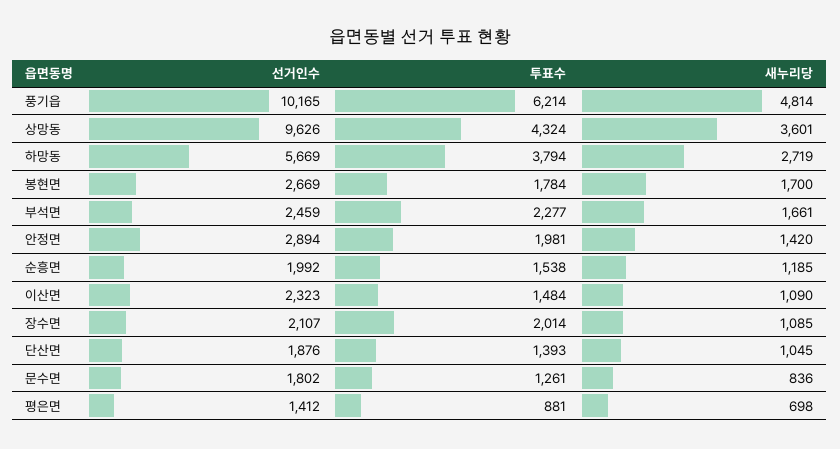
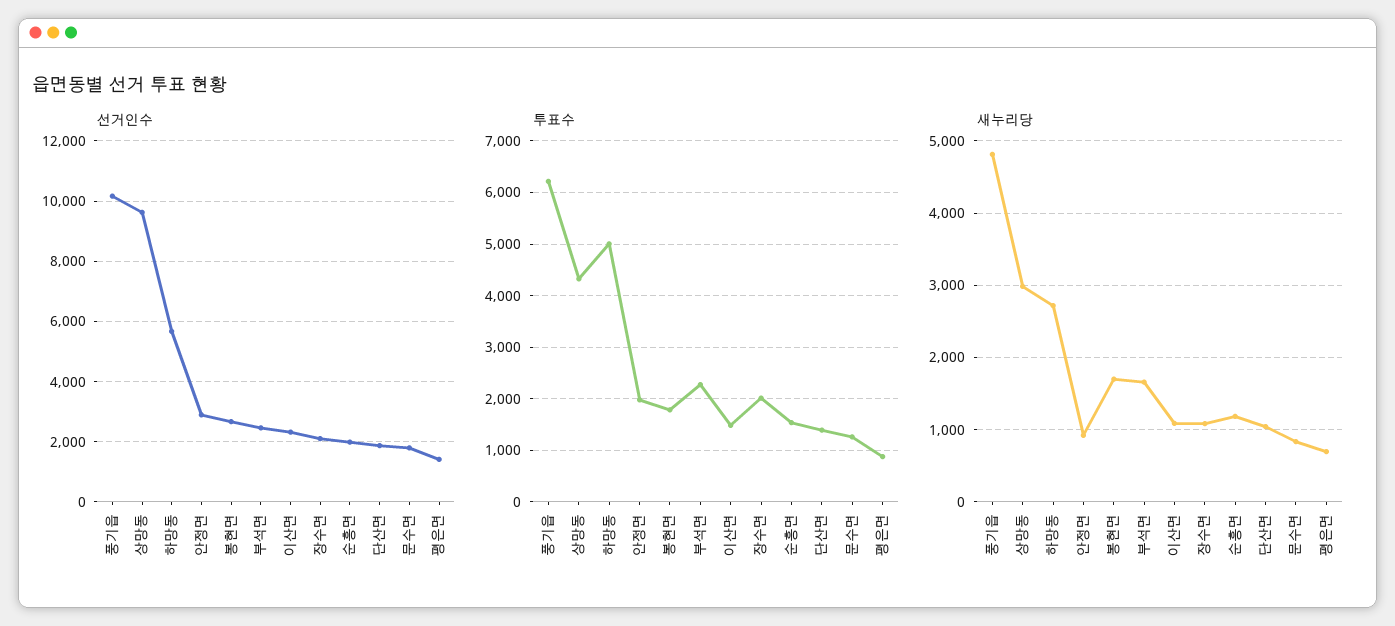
새누리당, 상망동: 3601 -> 3000
투표수, 하망동: 3794 -> 5000
새누리당, 안정면: 1420 -> 900

